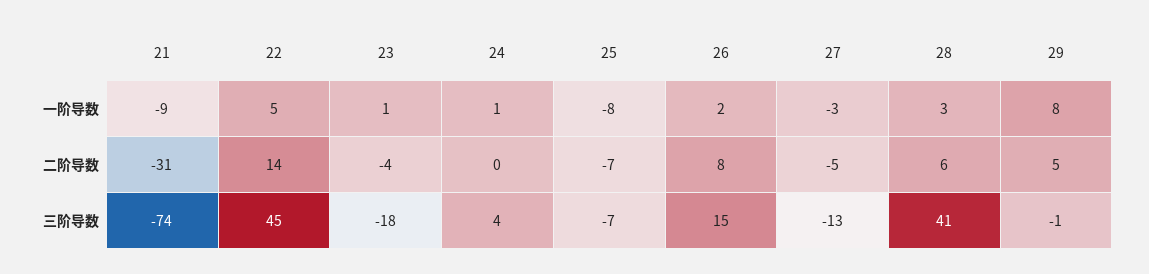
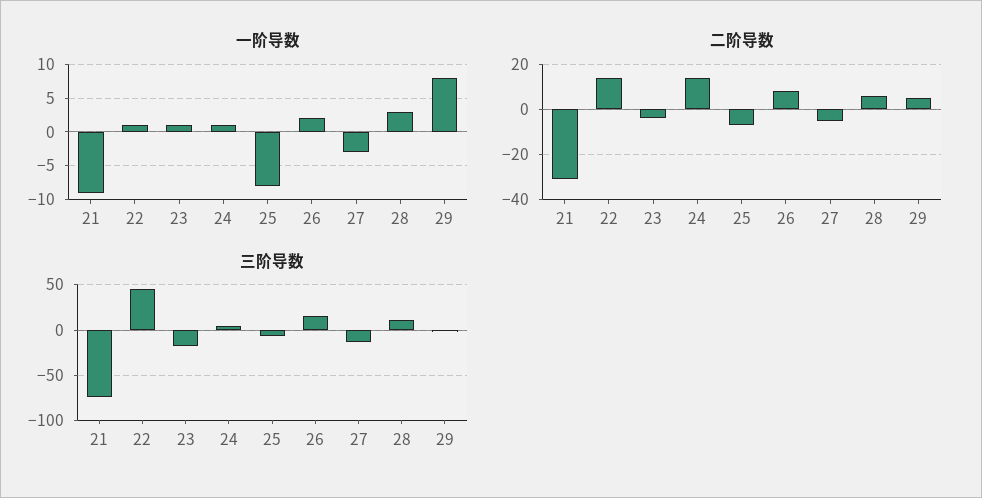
一阶导数, 22: 5 -> 1
二阶导数, 24: 0 -> 15
三阶导数, 28: 41 -> 10

